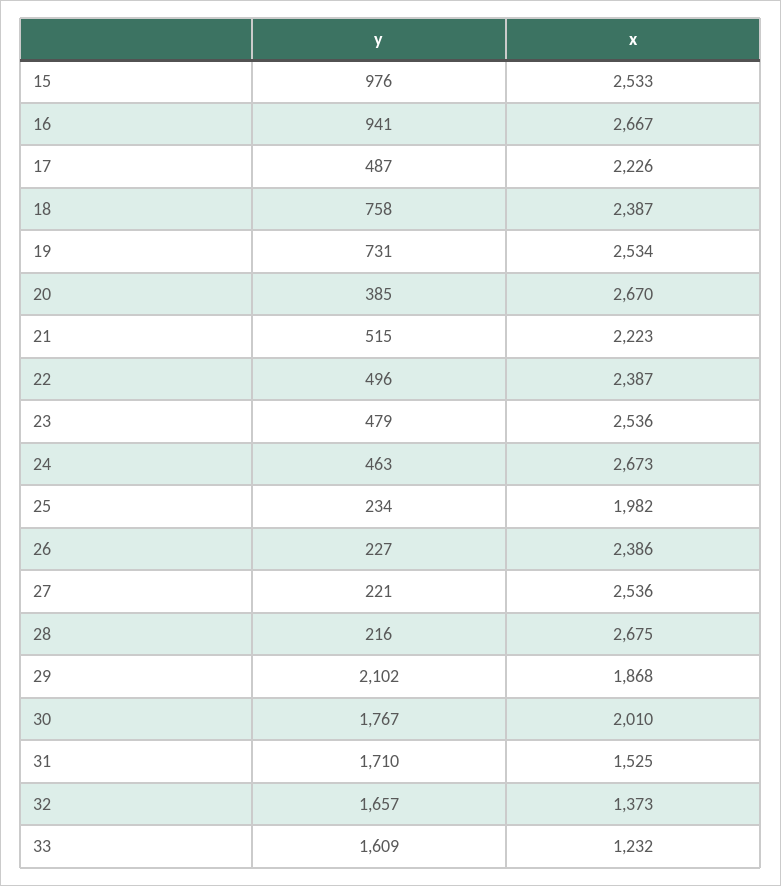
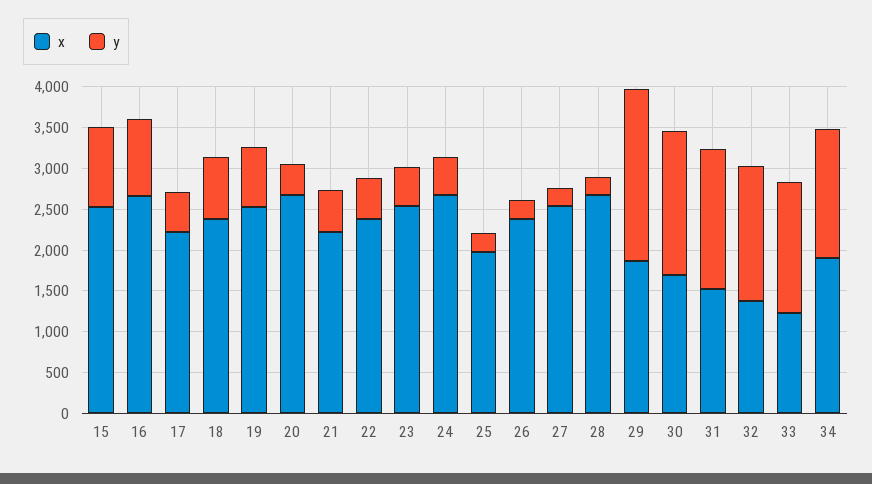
x, 30: 2010 -> 1700
x, 34: none -> 1900
y, 34: none -> 1600

